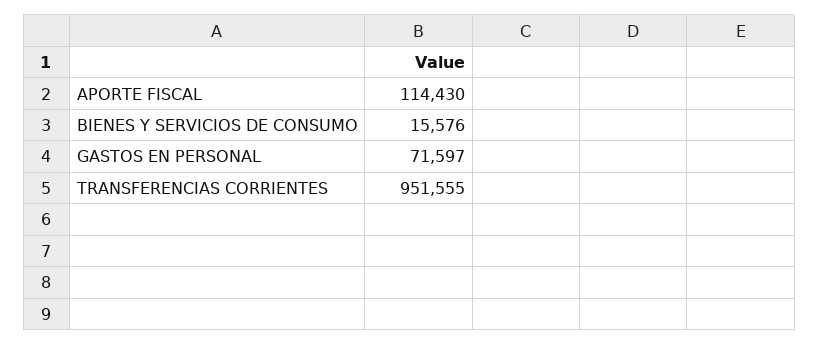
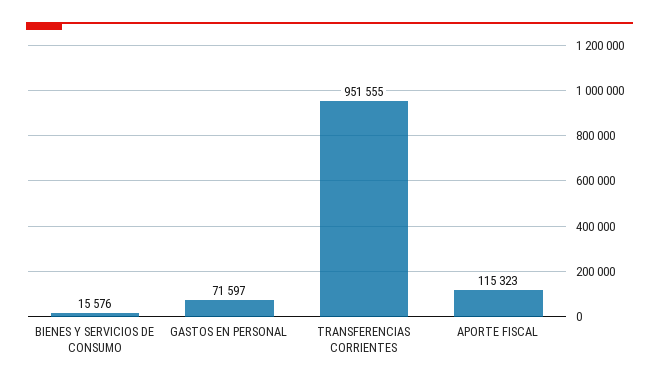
APORTE FISCAL: 114430 -> 115323

